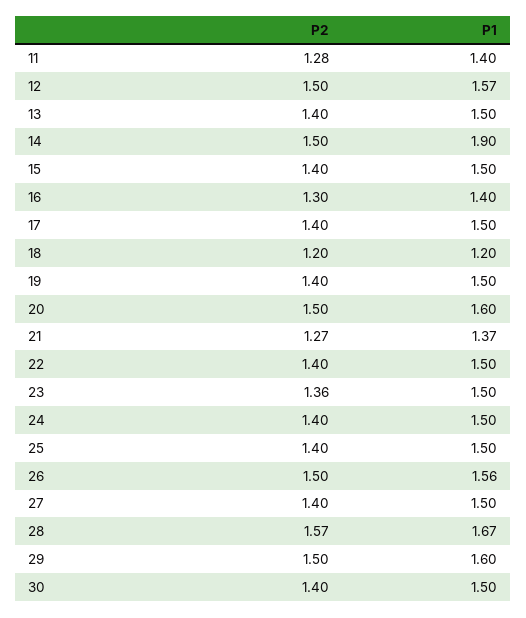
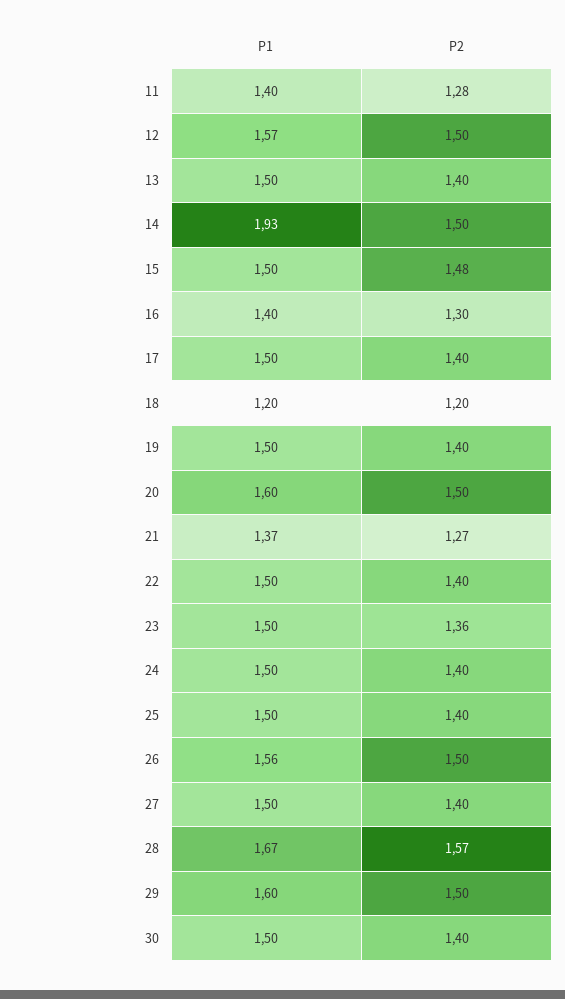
P1, 14: 1.9 -> 1.93
P2, 15: 1.4 -> 1.48

